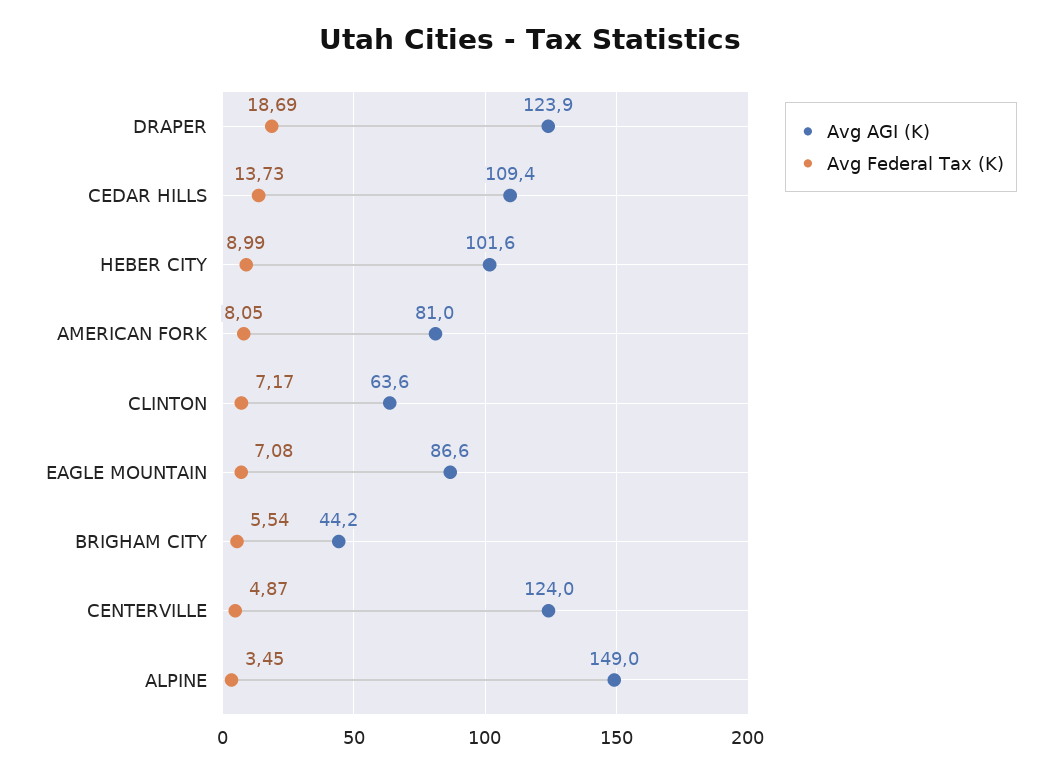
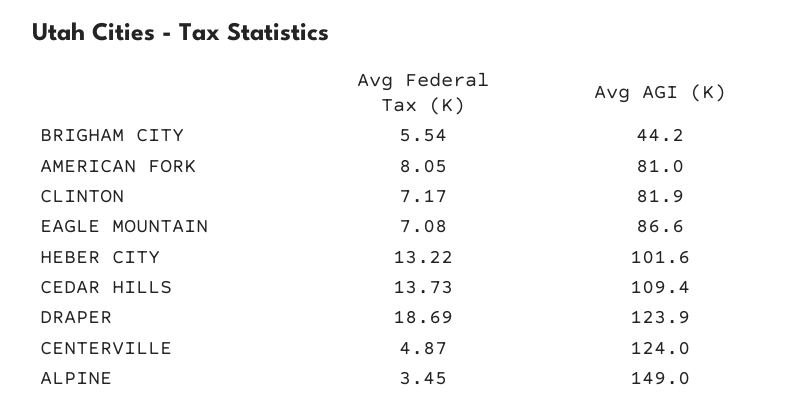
Avg Federal Tax (K), HEBER CITY: 8.99 -> 13.22
Avg AGI (K), CLINTON: 63.6 -> 81.9

